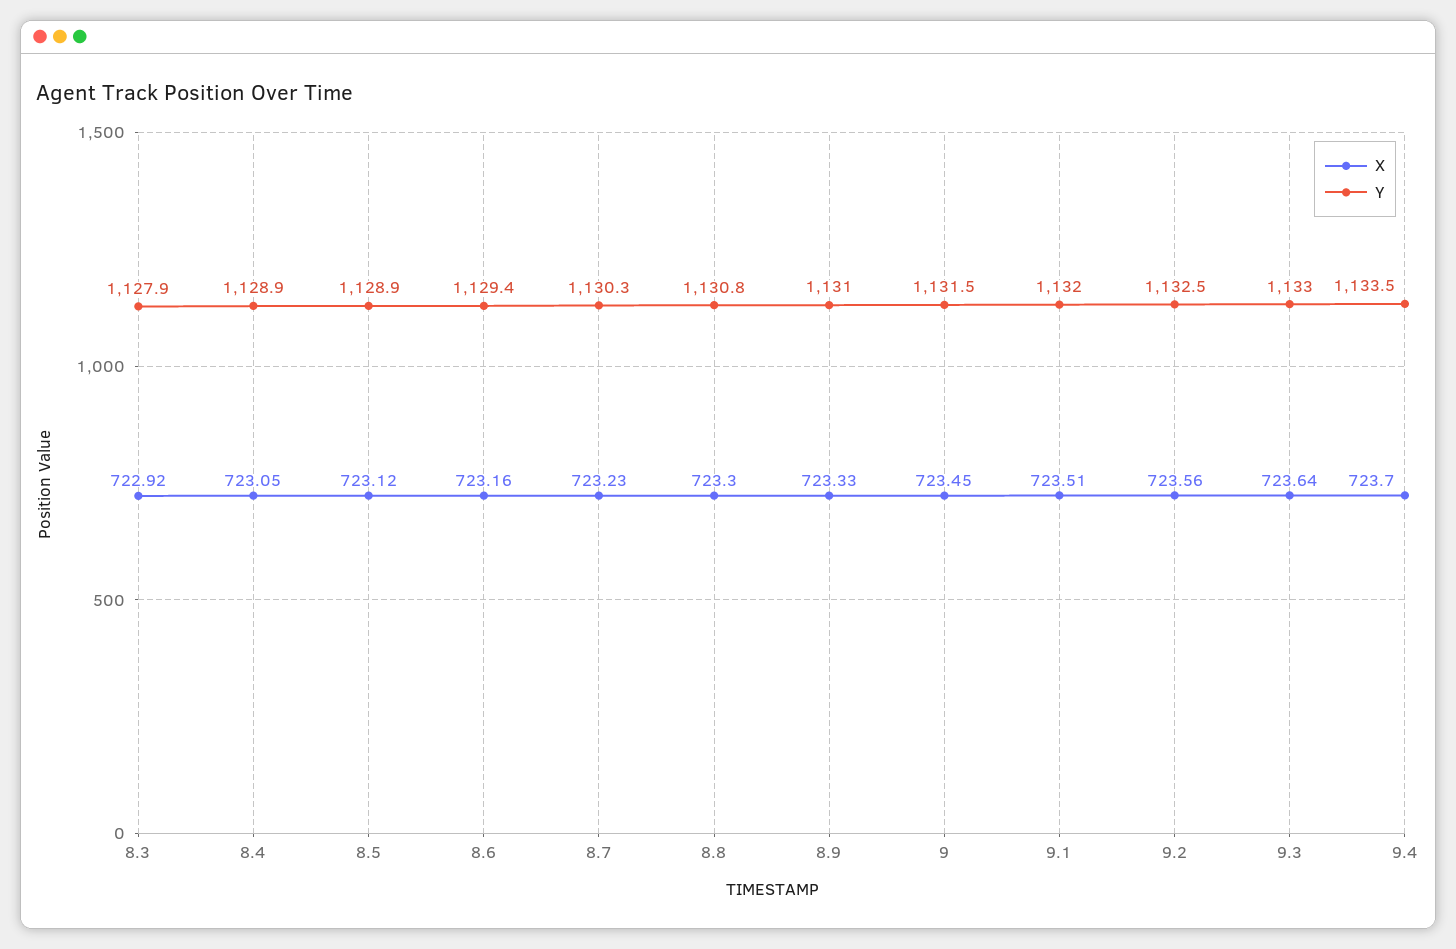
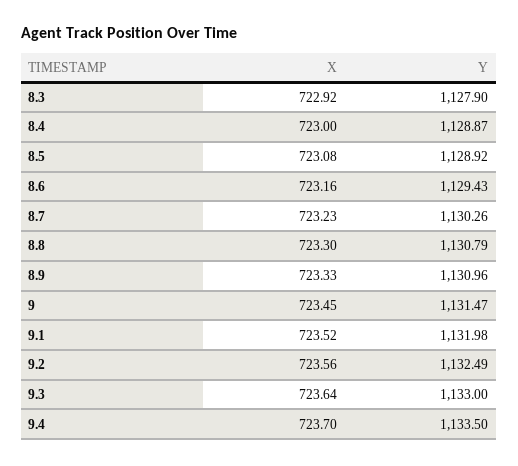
X, 8.4: 723.05 -> 723
X, 8.5: 723.12 -> 723.08
X, 9.1: 723.51 -> 723.52

